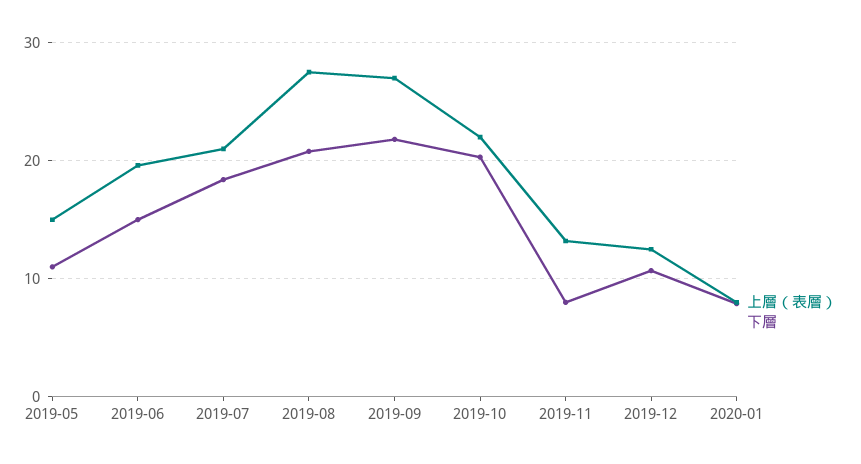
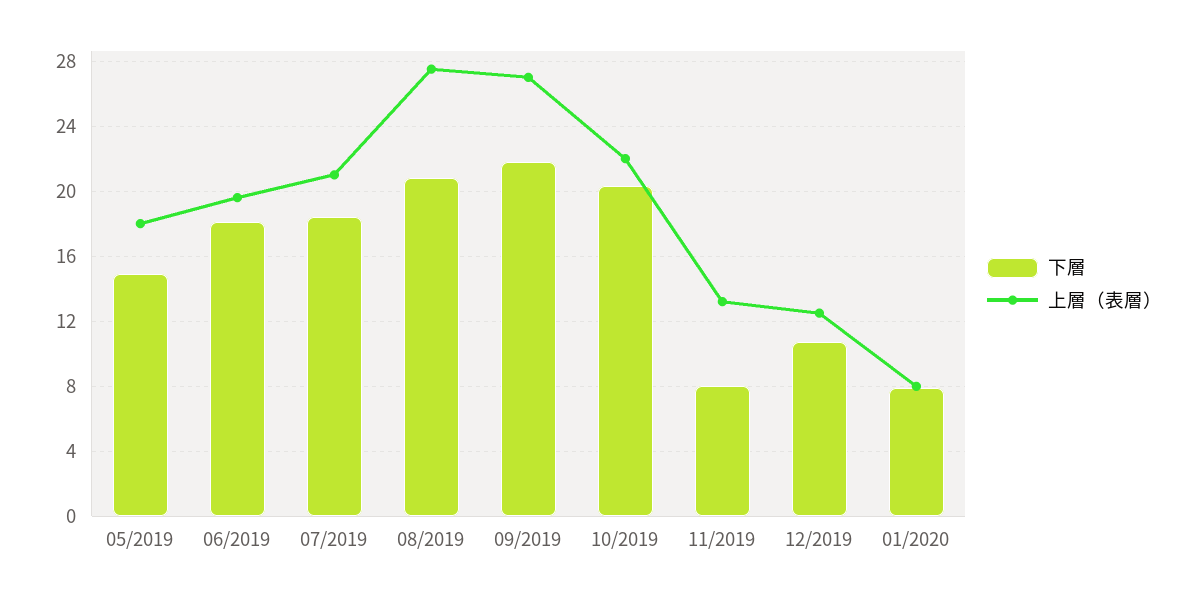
上層（表層）, 2019-05: 15 -> 18
下層, 2019-05: 11 -> 15
下層, 2019-06: 15 -> 18

